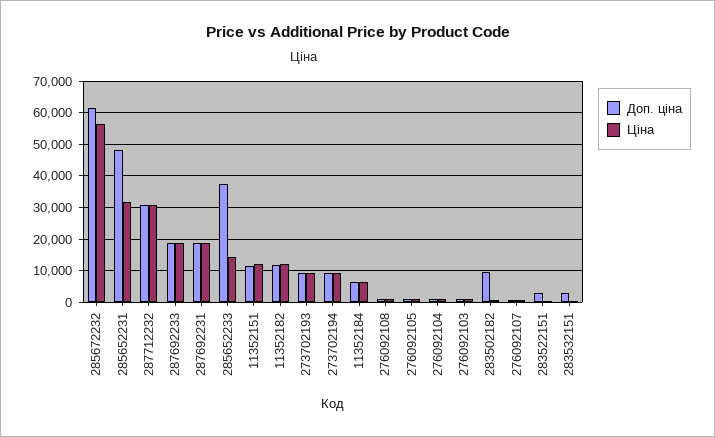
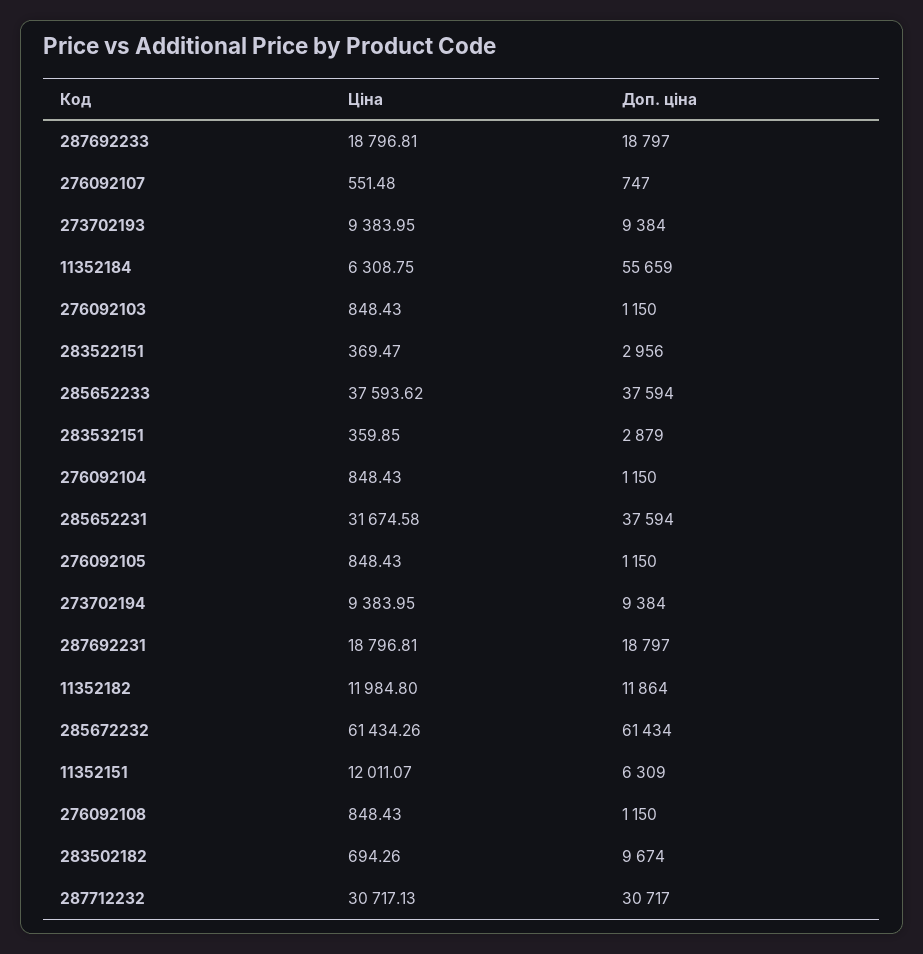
Ціна, 285672232: 56000 -> 61434.26
Доп. ціна, 285652231: 48000 -> 37594
Ціна, 285652233: 14000 -> 37593.62
Доп. ціна, 11352151: 12000 -> 6309
Доп. ціна, 11352184: 6000 -> 55659

